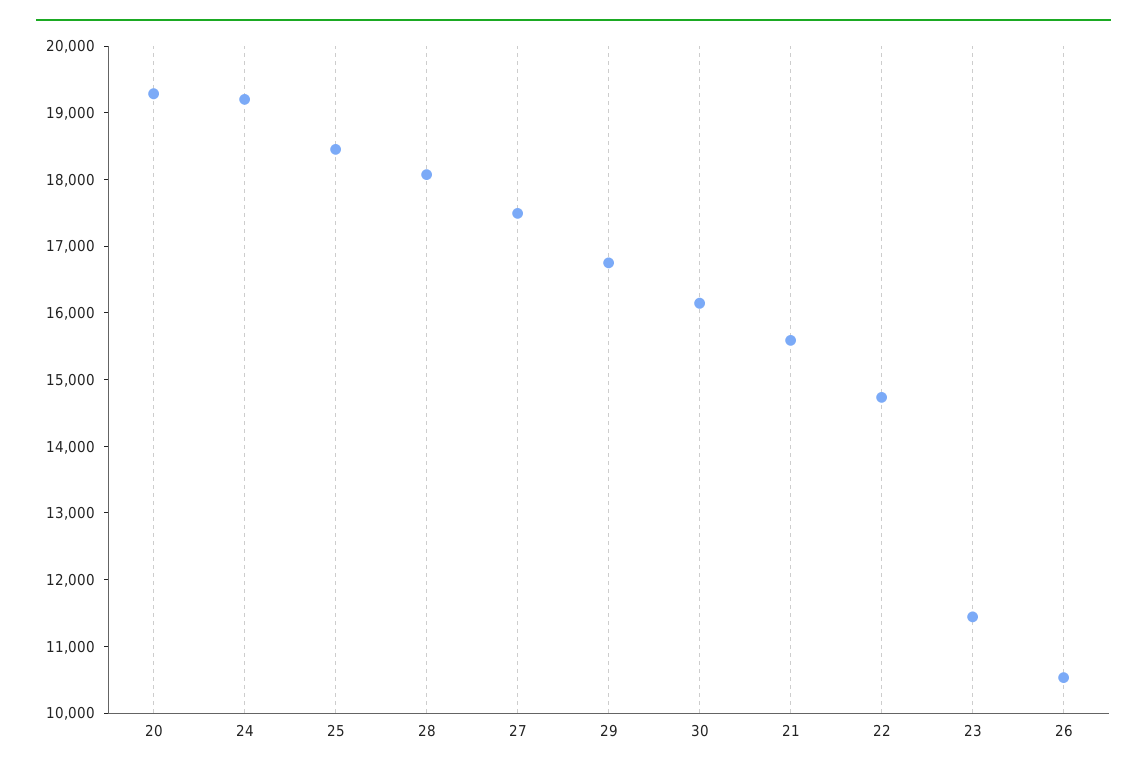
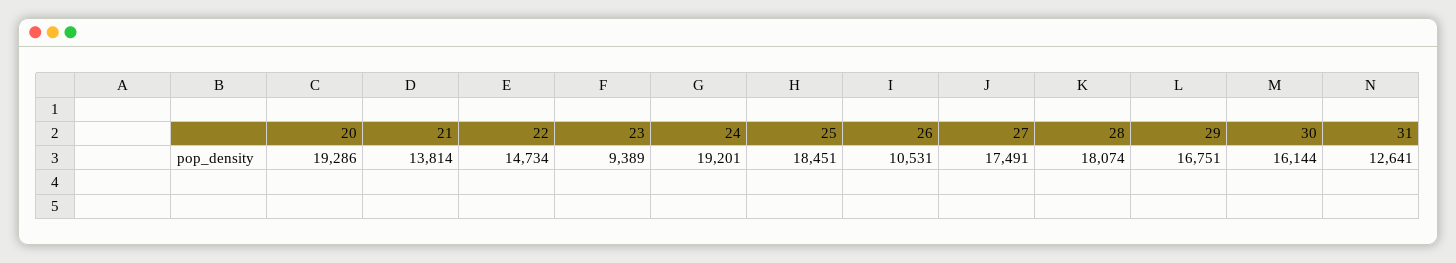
21: 15600 -> 13814
23: 11400 -> 9389
31: none -> 12641

